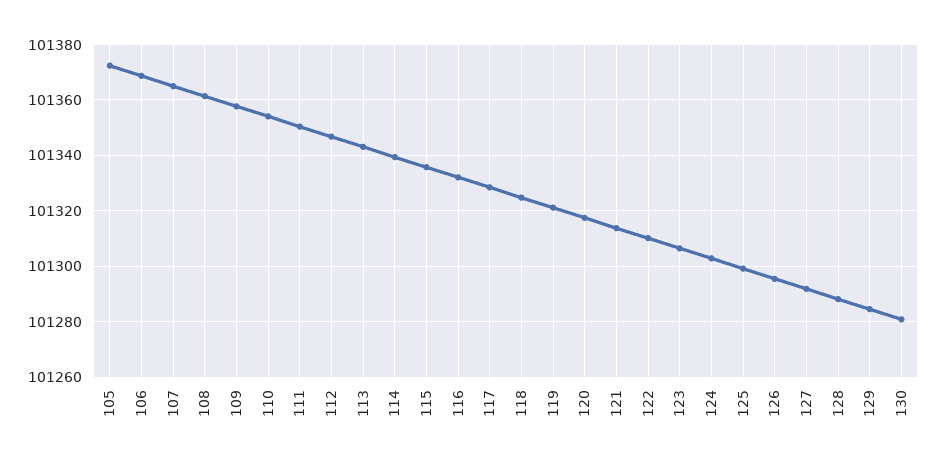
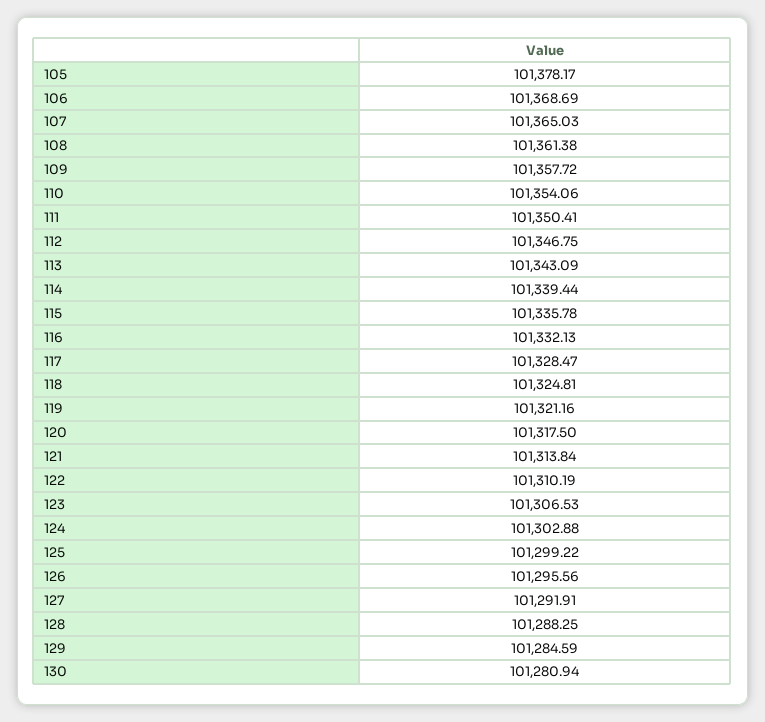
105: 101372.5 -> 101378.17

